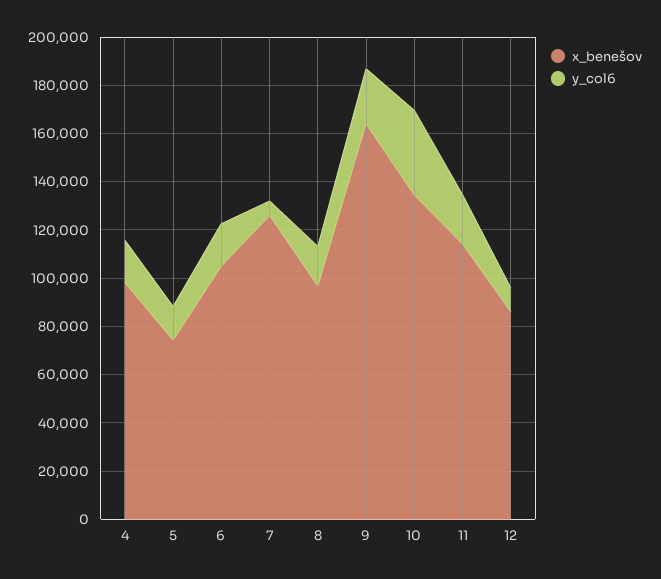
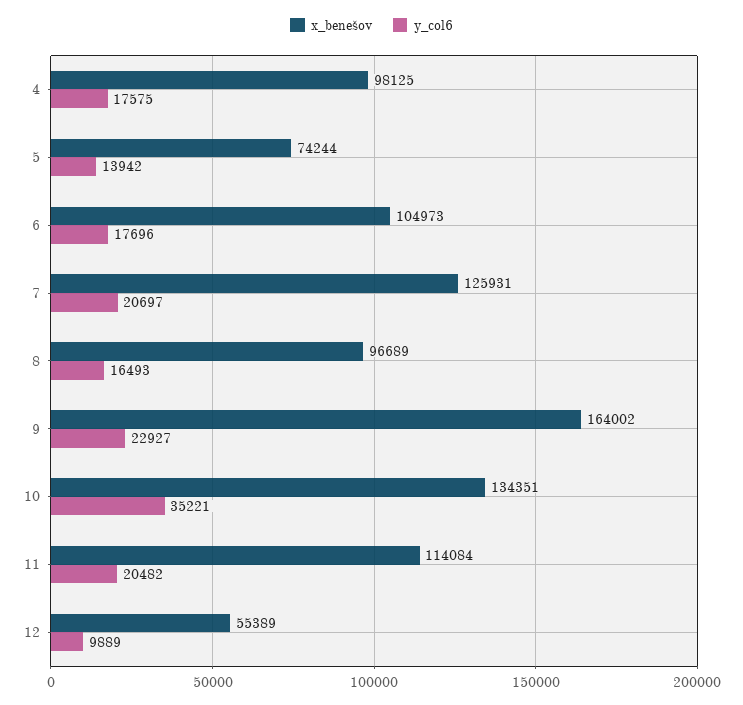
y_col6, 7: 5000 -> 20697
x_benešov, 12: 85000 -> 55389

